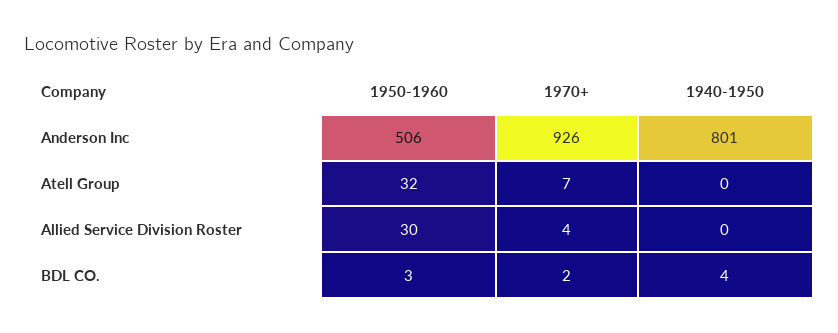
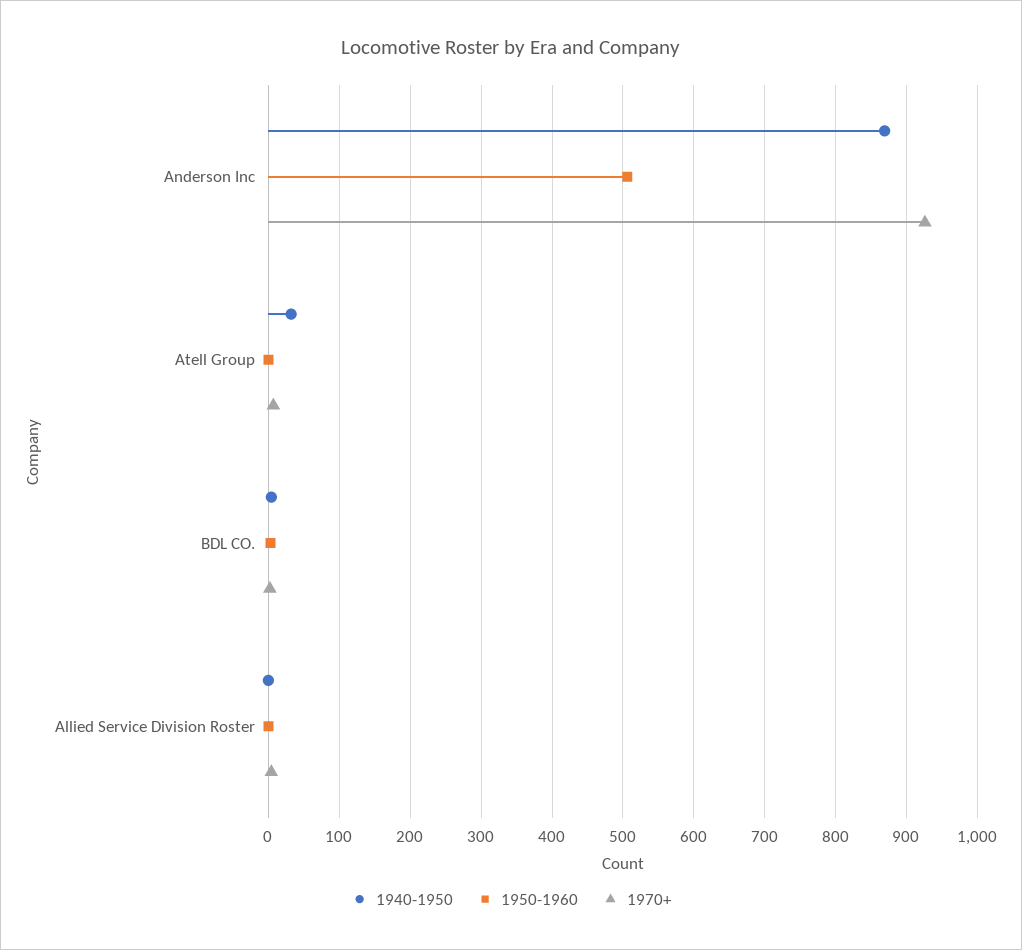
1940-1950, Anderson Inc: 801 -> 870
1950-1960, Atell Group: 32 -> 0
1940-1950, Atell Group: 0 -> 30
1950-1960, Allied Service Division Roster: 30 -> 0

